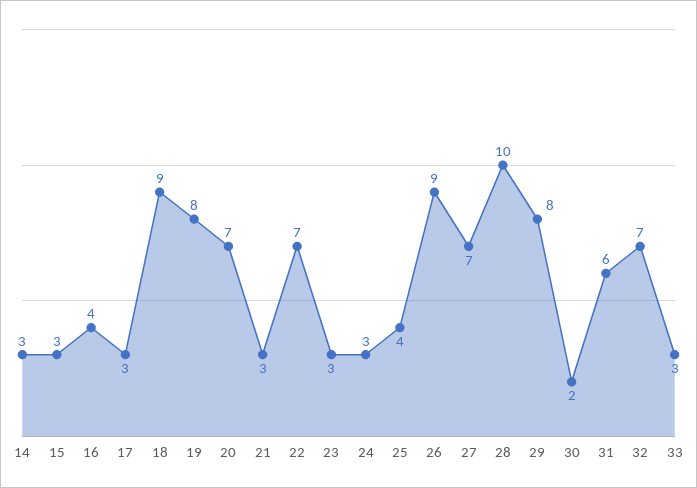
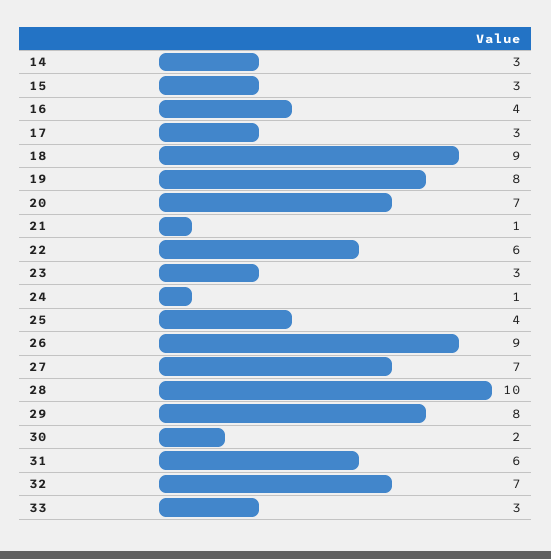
21: 3 -> 1
22: 7 -> 6
24: 3 -> 1

